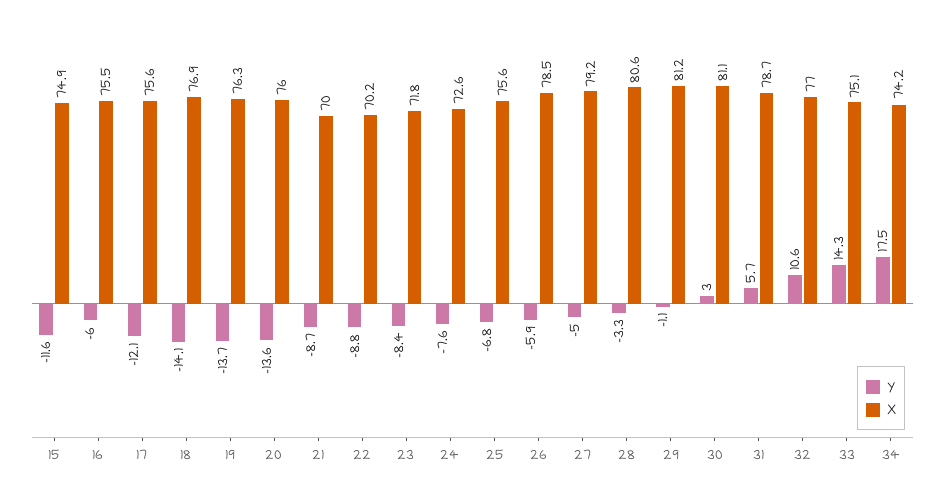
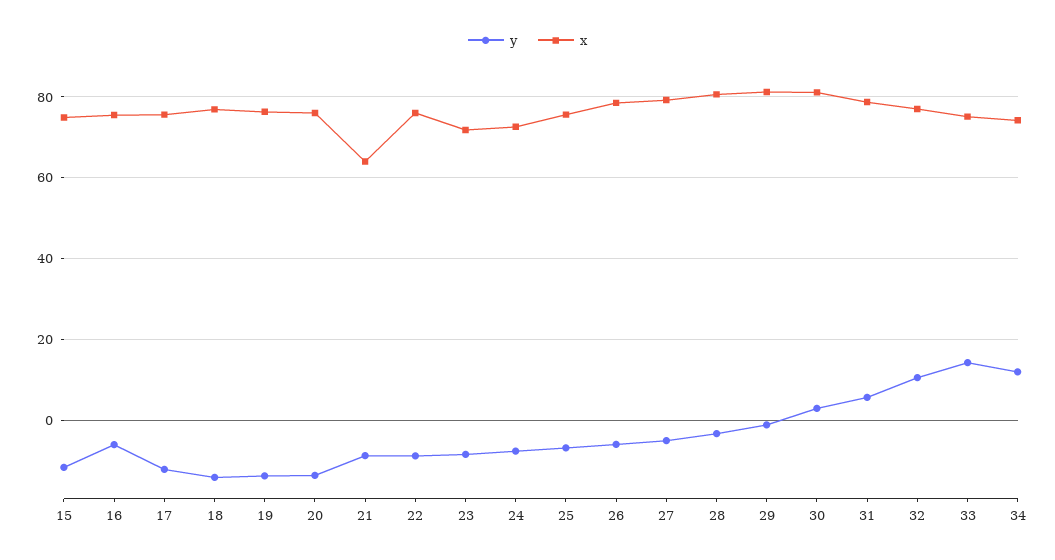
X, 21: 70 -> 64
X, 22: 70.2 -> 76
Y, 34: 17.5 -> 12

